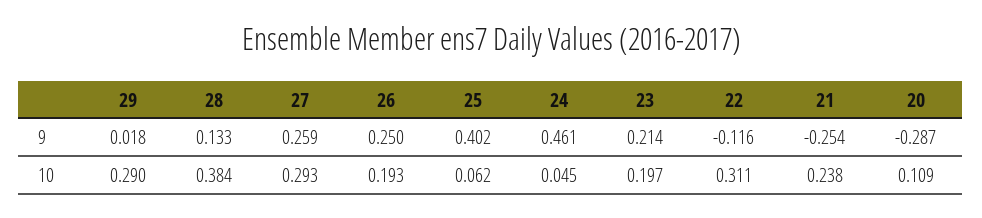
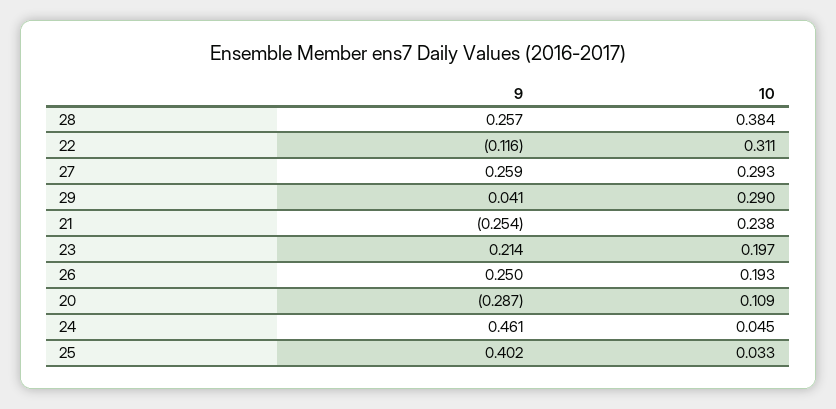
29, 9: 0.018 -> 0.041
28, 9: 0.133 -> 0.257
25, 10: 0.062 -> 0.033

